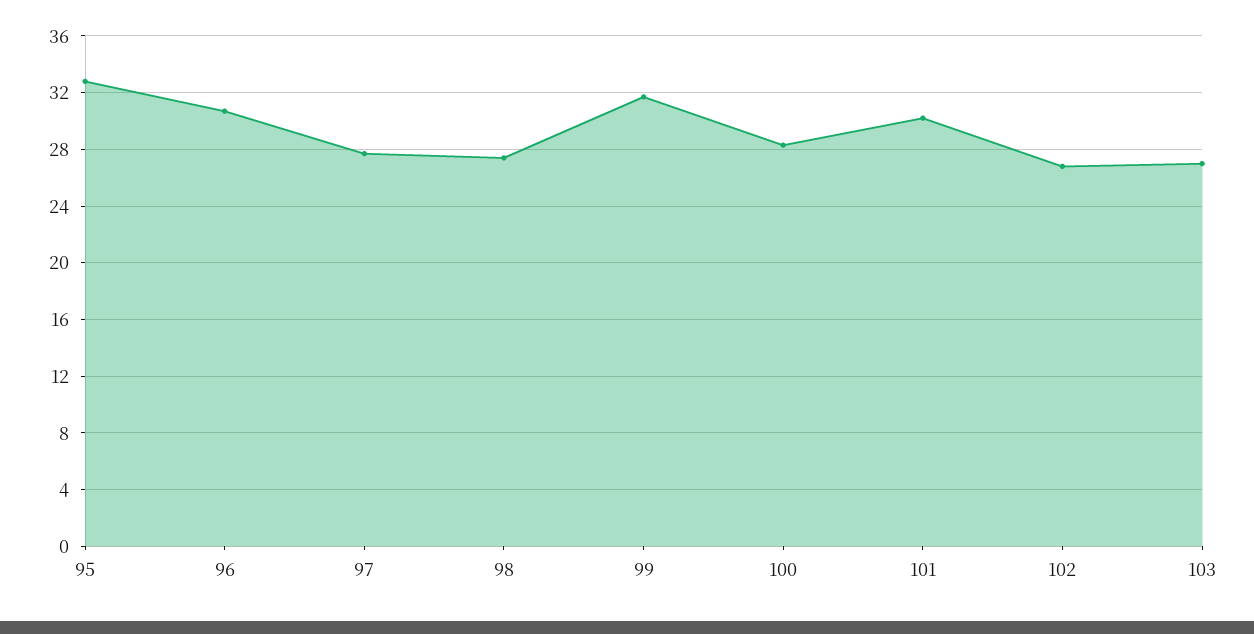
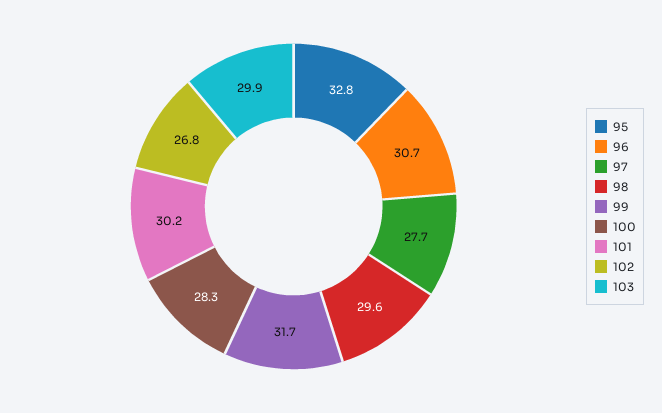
98: 27.5 -> 29.6
103: 27 -> 29.9

